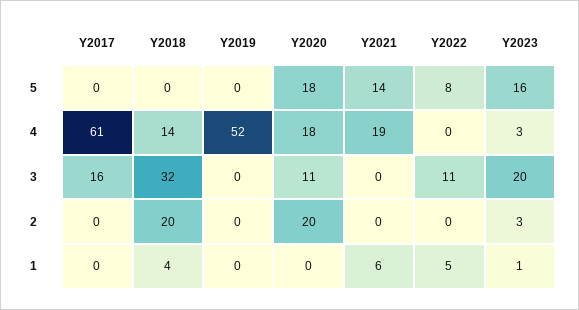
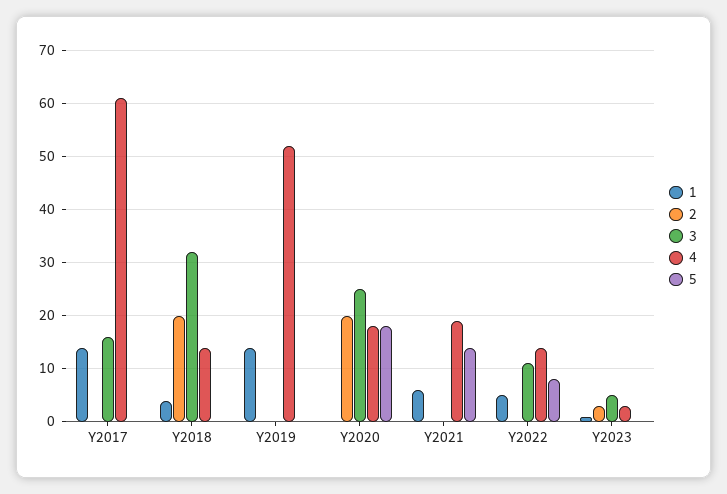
5, Y2023: 16 -> 0
4, Y2022: 0 -> 15
3, Y2020: 11 -> 25
3, Y2023: 20 -> 5
1, Y2017: 0 -> 15
1, Y2019: 0 -> 15

